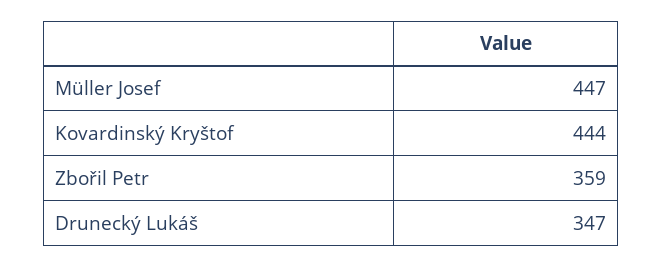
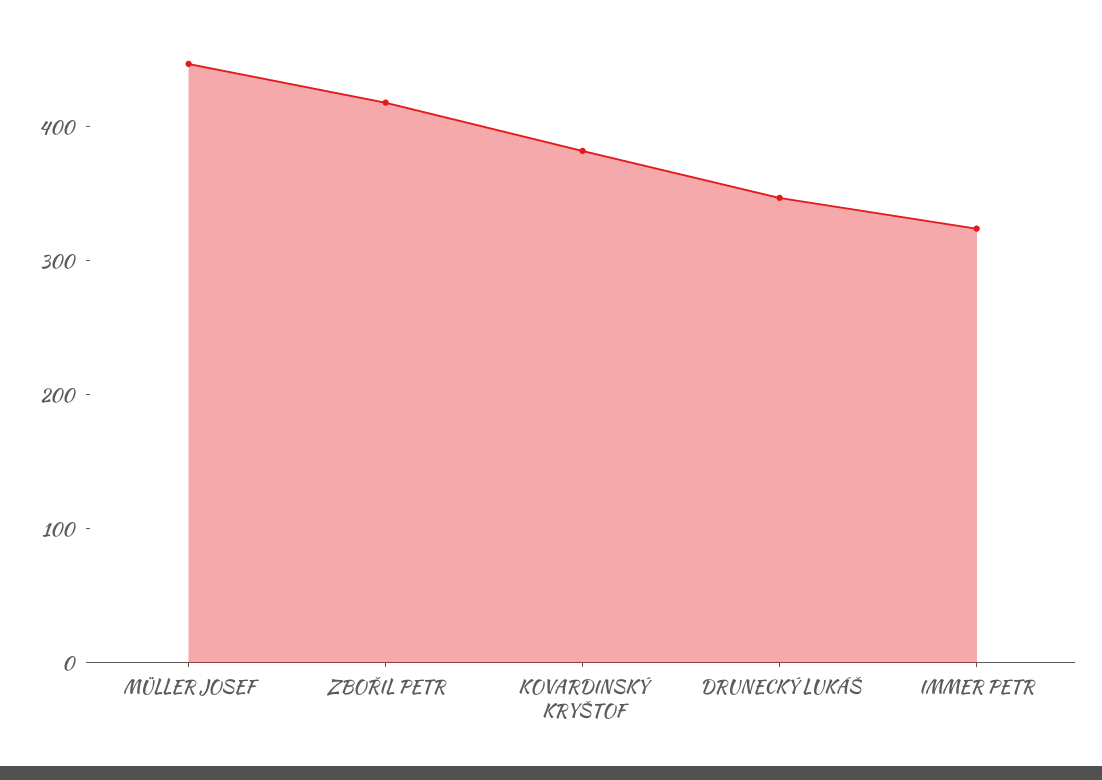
Kovardinský Kryštof: 444 -> 380
Zbořil Petr: 359 -> 420
IMMER PETR: none -> 320

